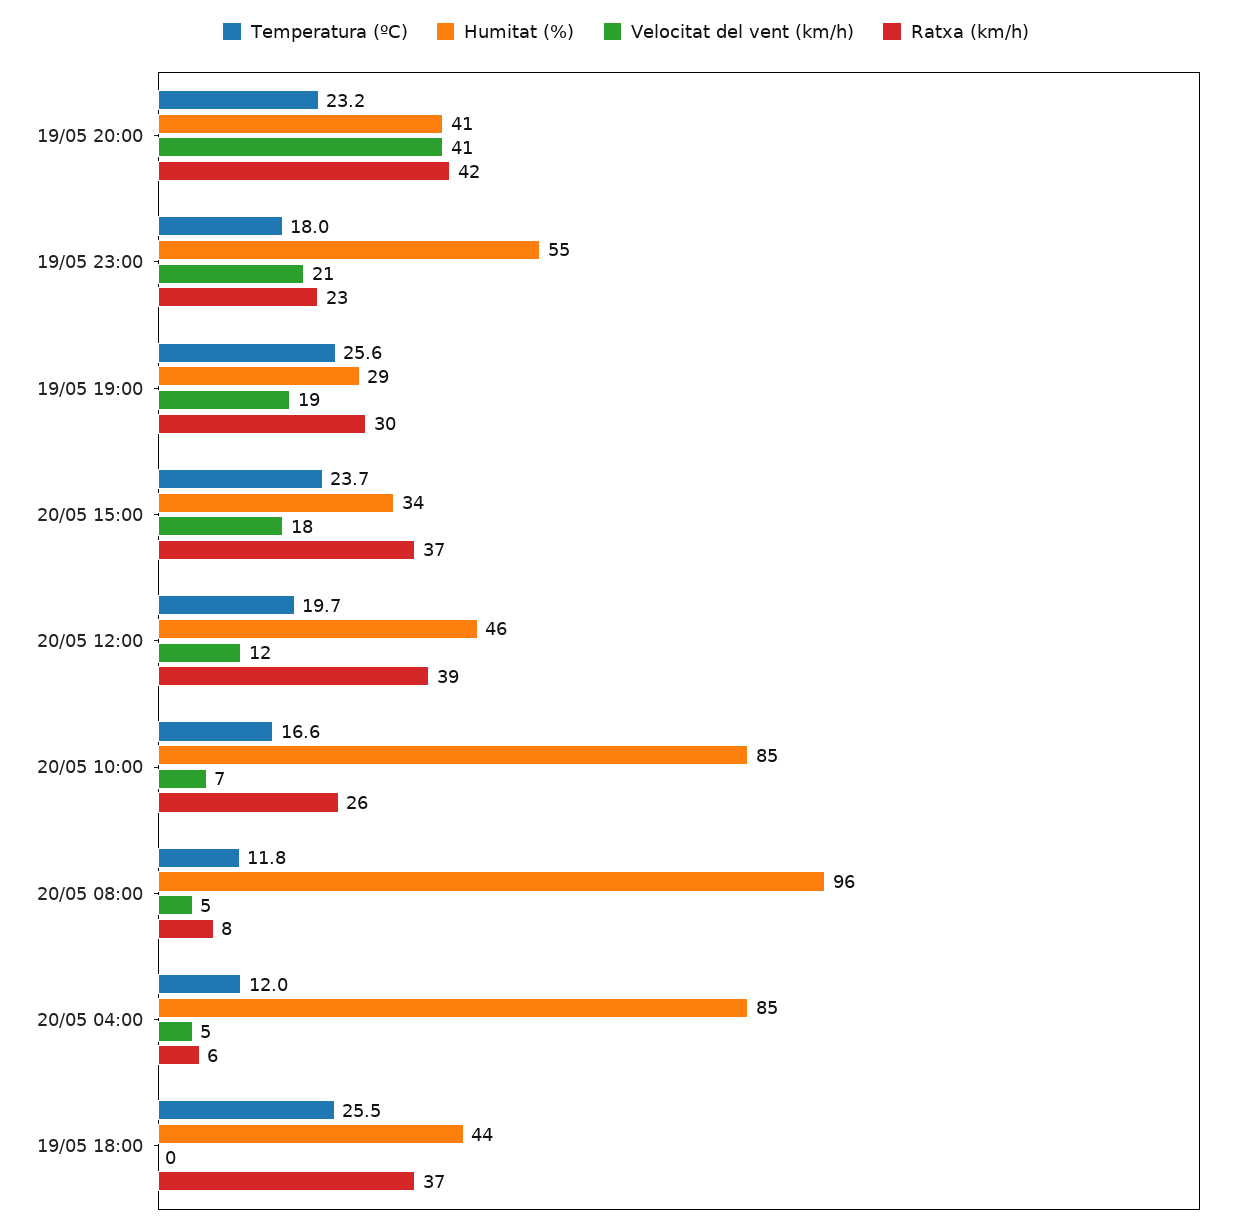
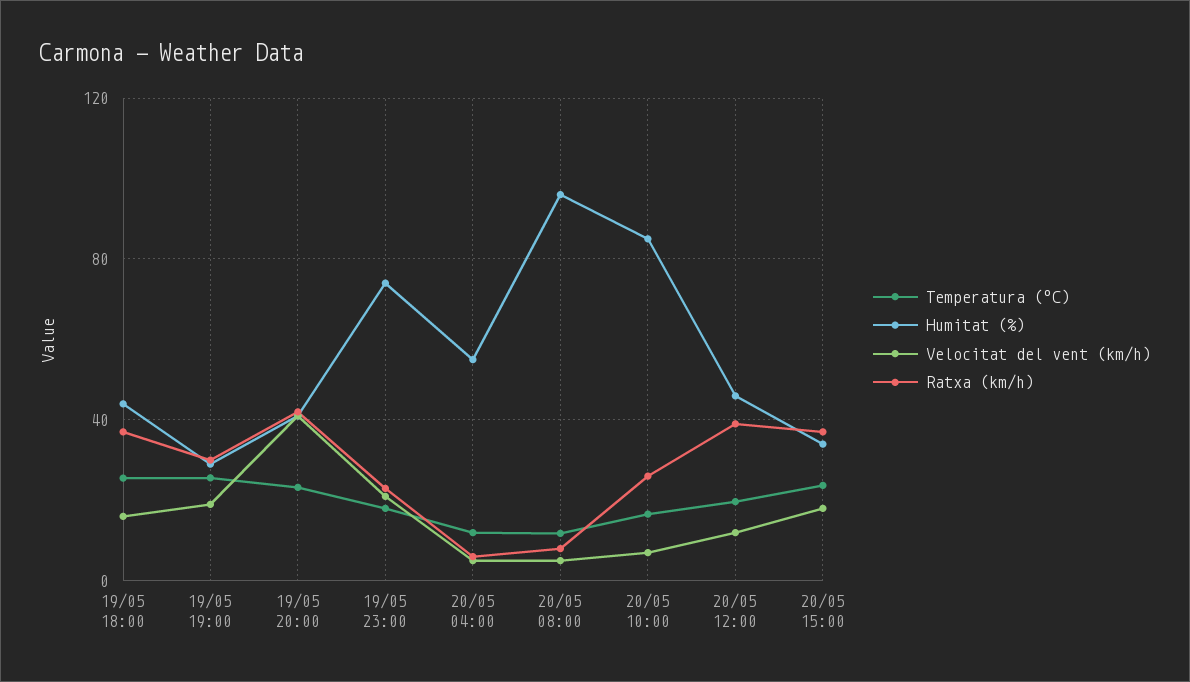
Humitat (%), 19/05 23:00: 55 -> 75
Humitat (%), 20/05 04:00: 85 -> 55
Velocitat del vent (km/h), 19/05 18:00: 0 -> 15

